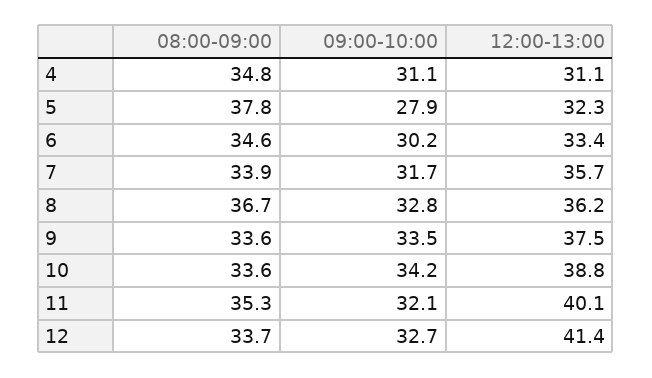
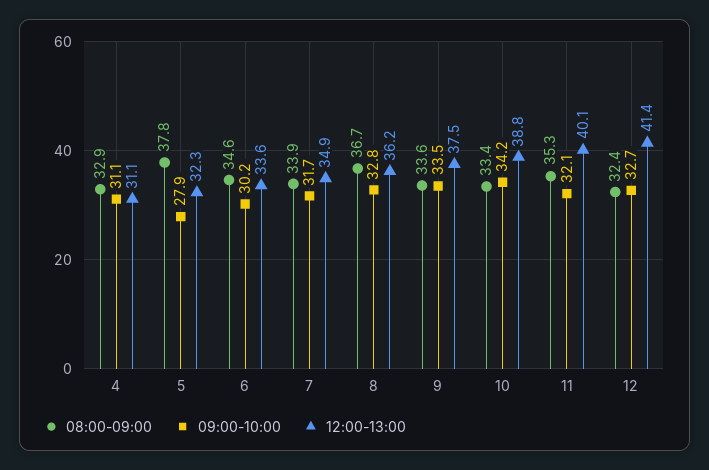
08:00-09:00, 4: 34.8 -> 32.9
12:00-13:00, 6: 33.4 -> 33.6
12:00-13:00, 7: 35.7 -> 34.9
08:00-09:00, 10: 33.6 -> 33.4
08:00-09:00, 12: 33.7 -> 32.4

